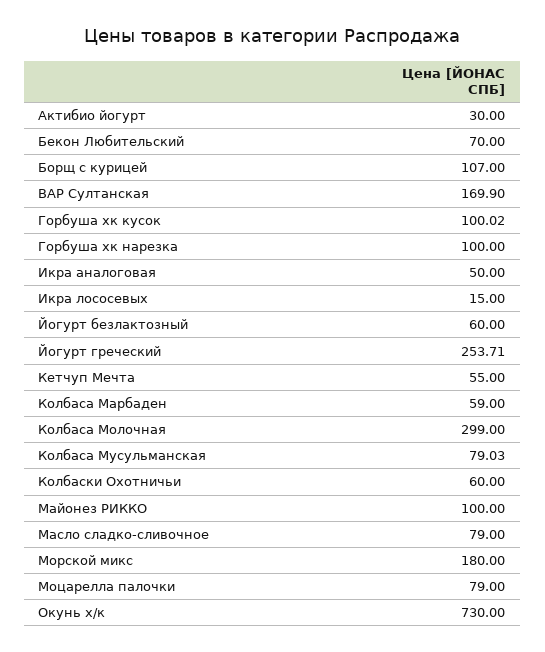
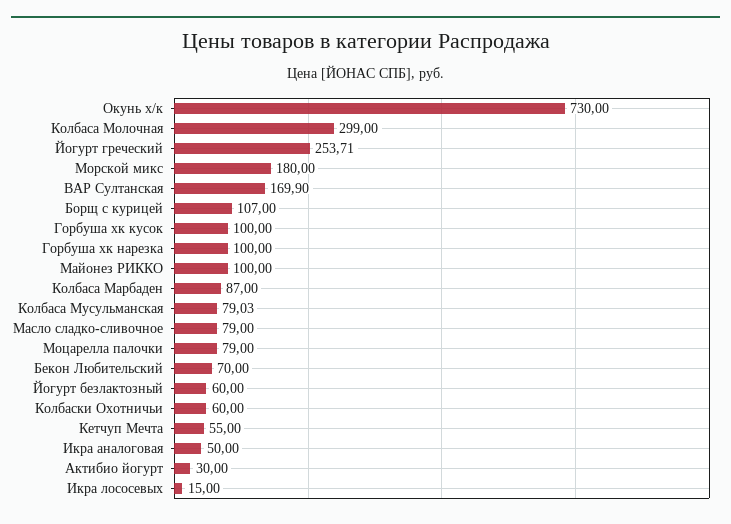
Горбуша хк кусок: 100.02 -> 100
Колбаса Марбаден: 59 -> 87

